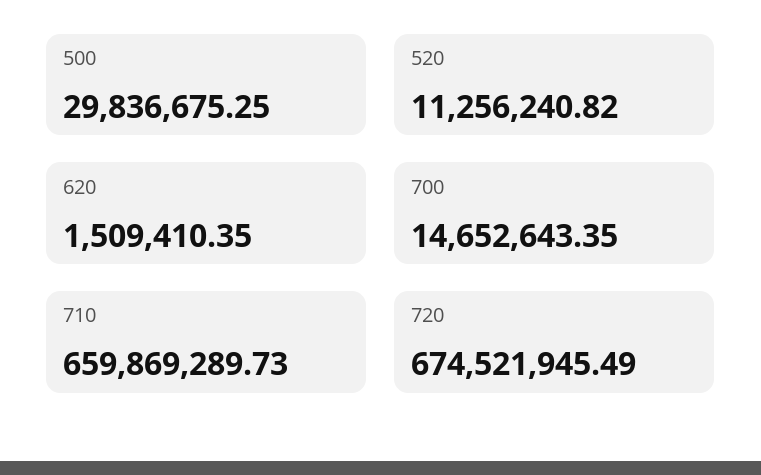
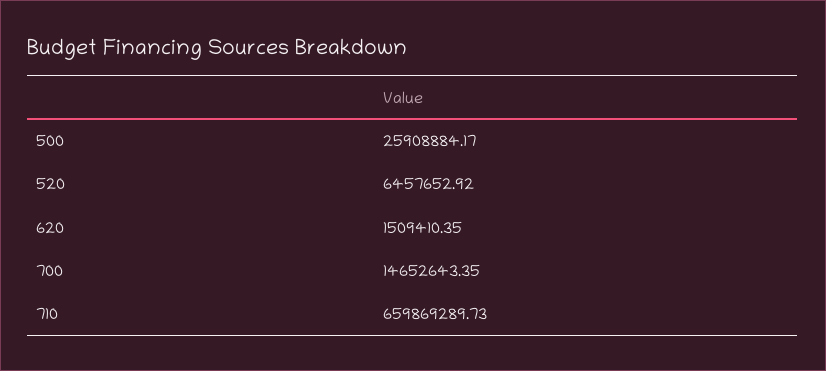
500: 29836675.25 -> 25908884.17
520: 11256240.82 -> 6457652.92
720: 674521945.49 -> none

